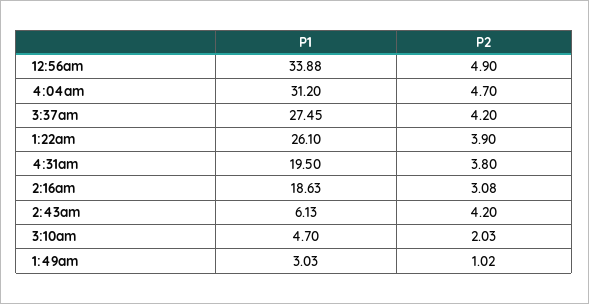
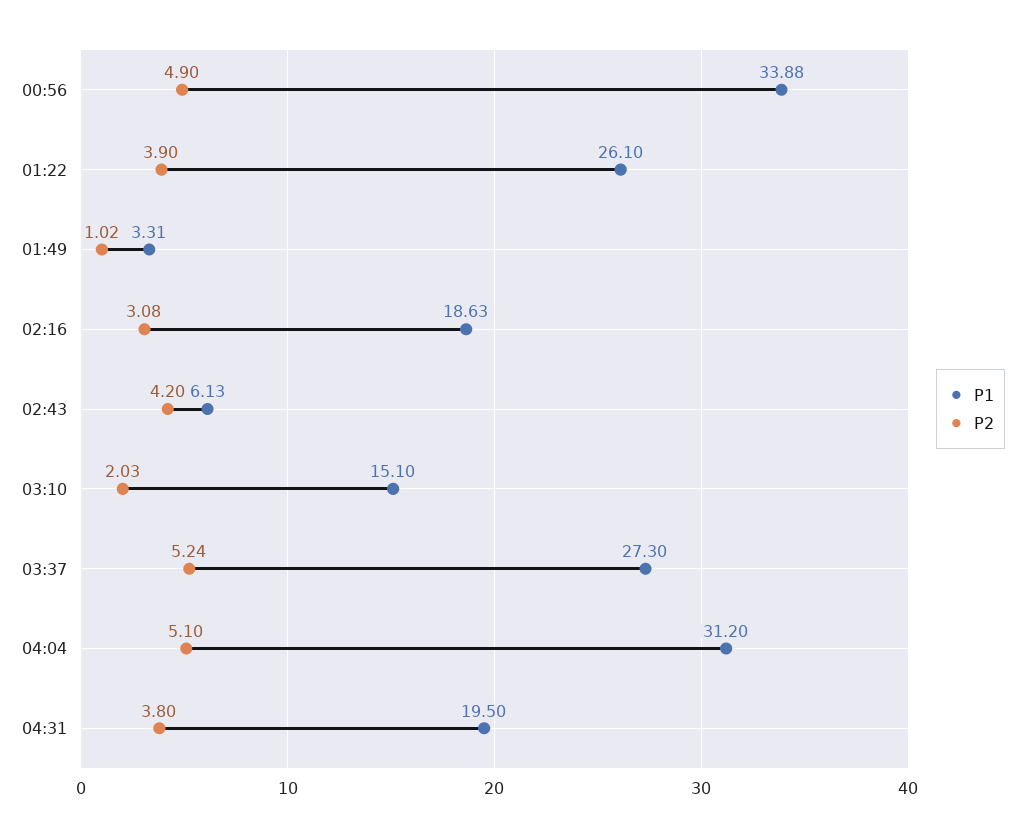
P2, 4:04am: 4.7 -> 5.1
P1, 3:37am: 27.45 -> 27.3
P2, 3:37am: 4.2 -> 5.24
P1, 3:10am: 4.7 -> 15.1
P1, 1:49am: 3.03 -> 3.31

